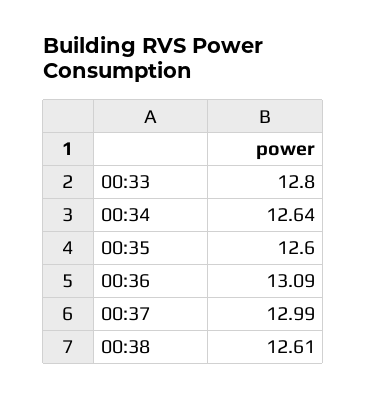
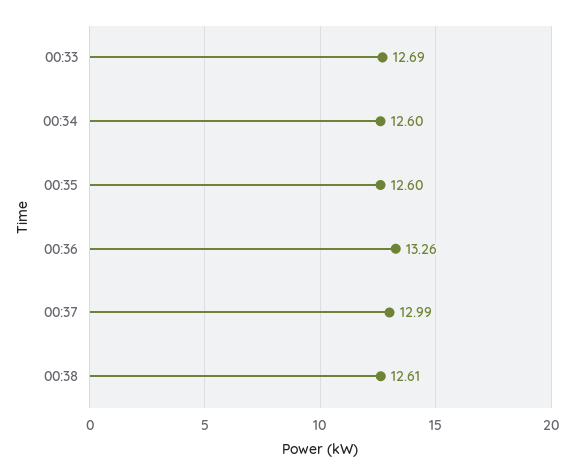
00:33: 12.8 -> 12.69
00:34: 12.64 -> 12.6
00:36: 13.09 -> 13.26

